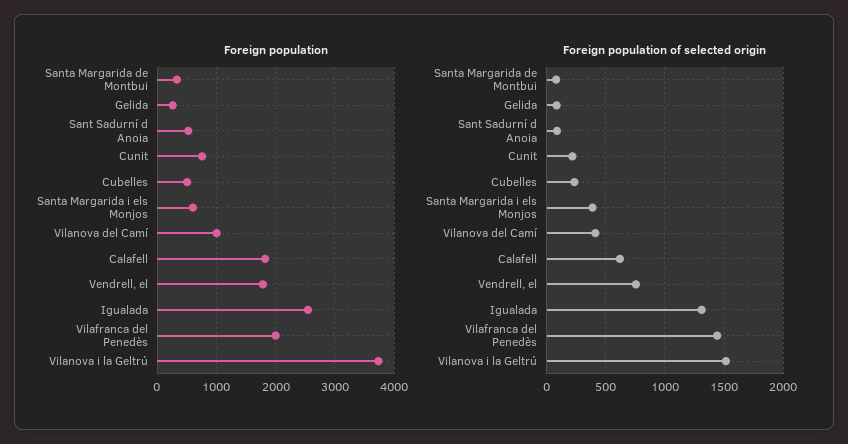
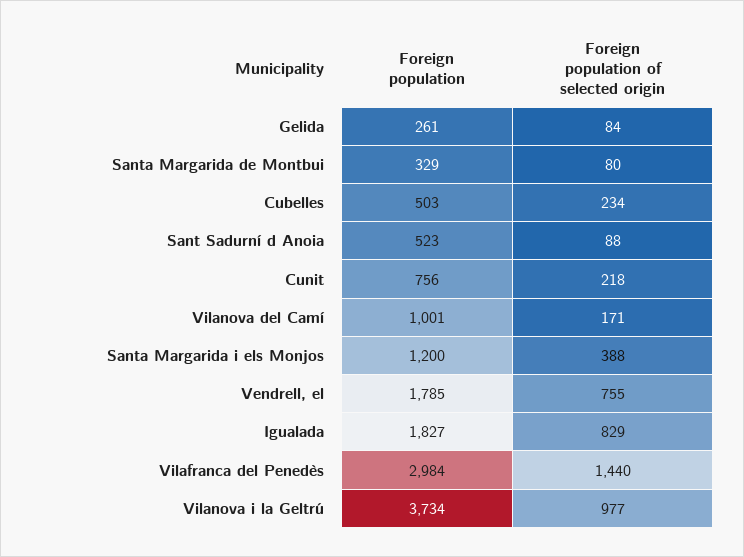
Foreign population, Santa Margarida i els Monjos: 600 -> 1200
Foreign population, Calafell: 1800 -> none
Foreign population, Igualada: 2600 -> 1827
Foreign population, Vilafranca del Penedès: 2000 -> 2984
Foreign population of selected origin, Vilanova del Camí: 400 -> 171
Foreign population of selected origin, Calafell: 600 -> none
Foreign population of selected origin, Igualada: 1300 -> 829
Foreign population of selected origin, Vilanova i la Geltrú: 1500 -> 977

